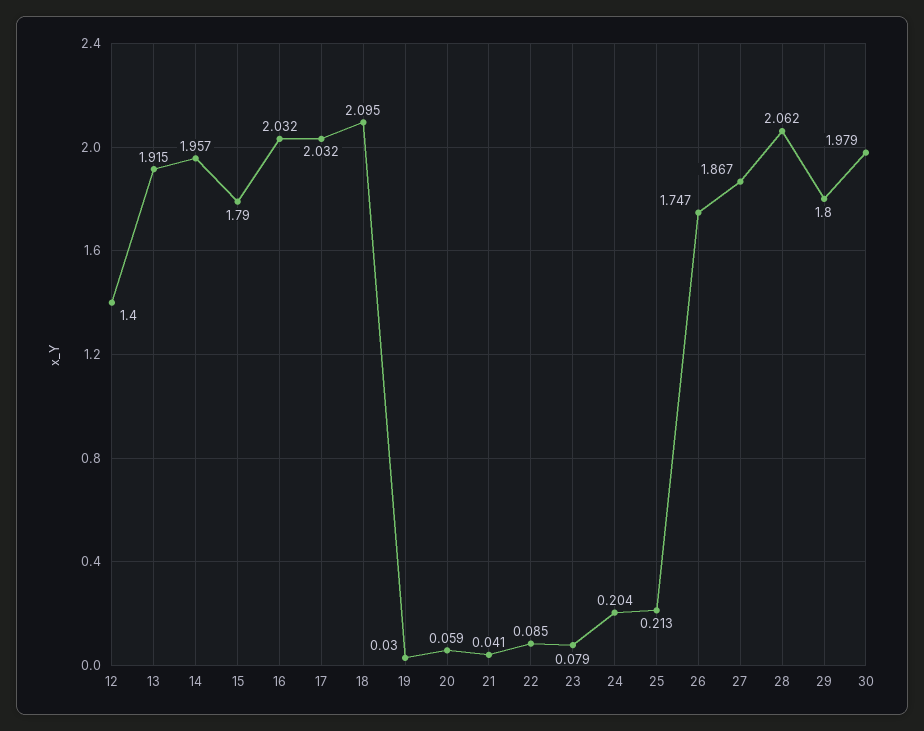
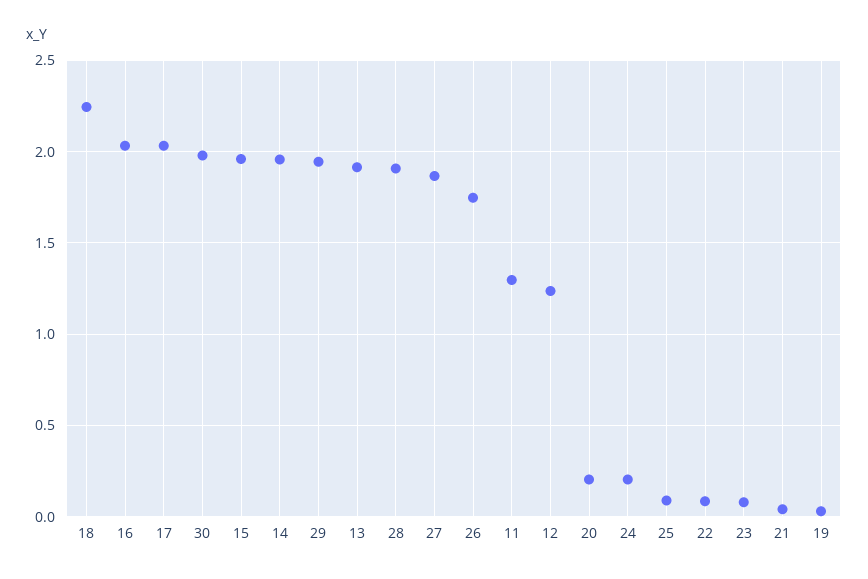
12: 1.4 -> 1.25
15: 1.79 -> 1.95
18: 2.095 -> 2.25
20: 0.059 -> 0.2
25: 0.213 -> 0.1
28: 2.062 -> 1.9
29: 1.8 -> 1.95
11: none -> 1.3

